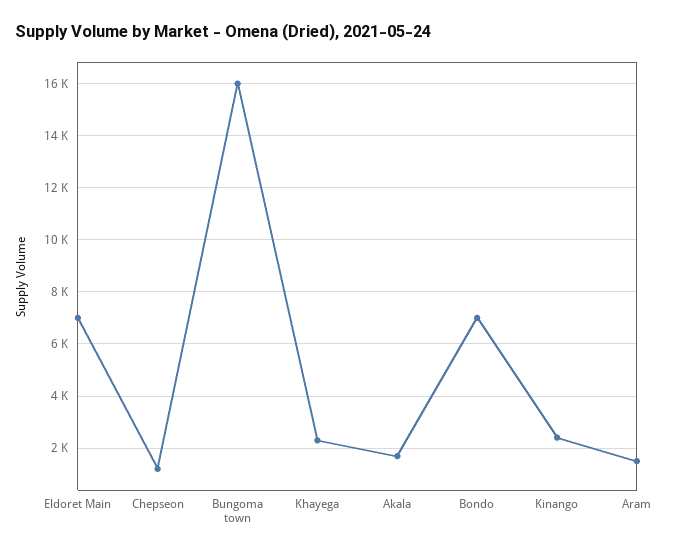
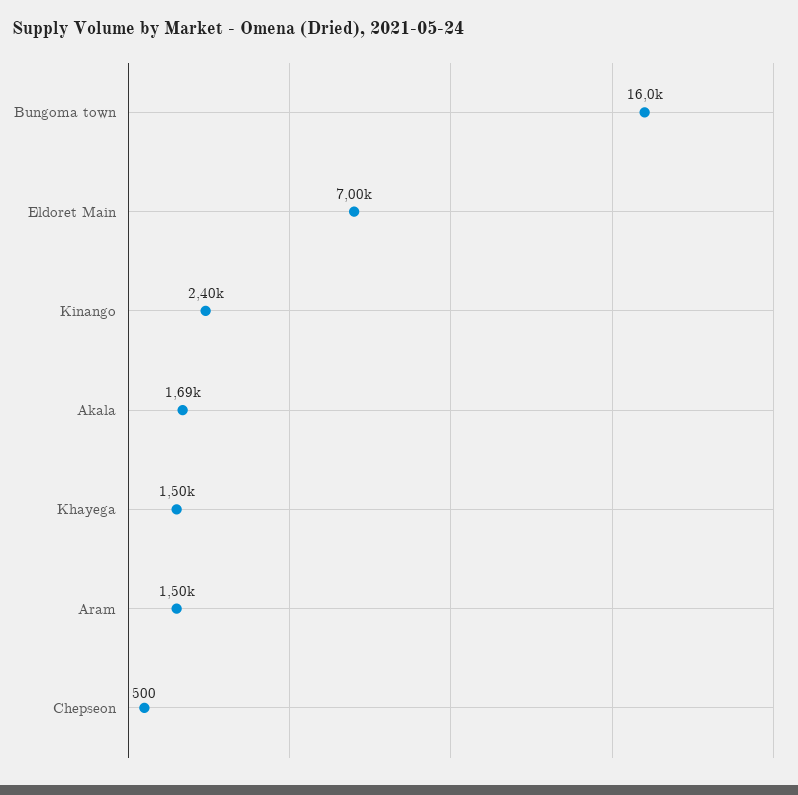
Chepseon: 1250 -> 500
Khayega: 2250 -> 1500
Bondo: 7000 -> none

